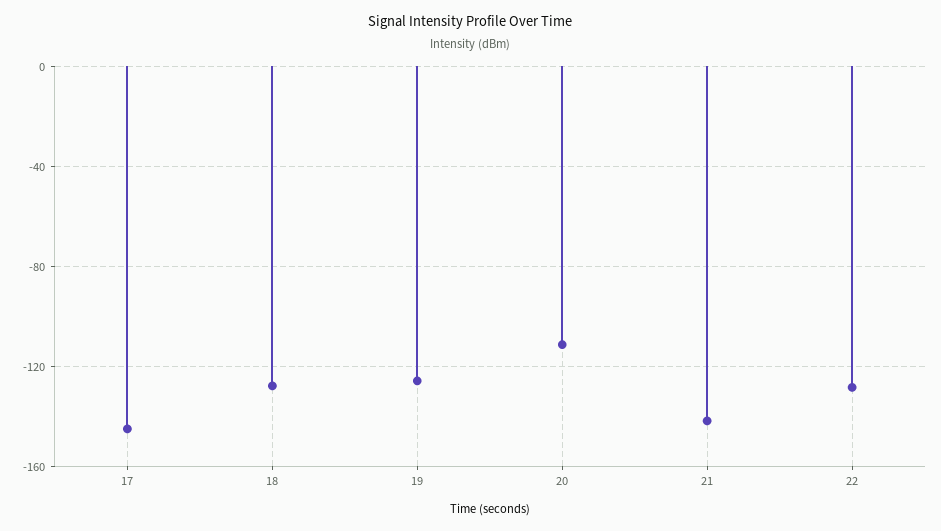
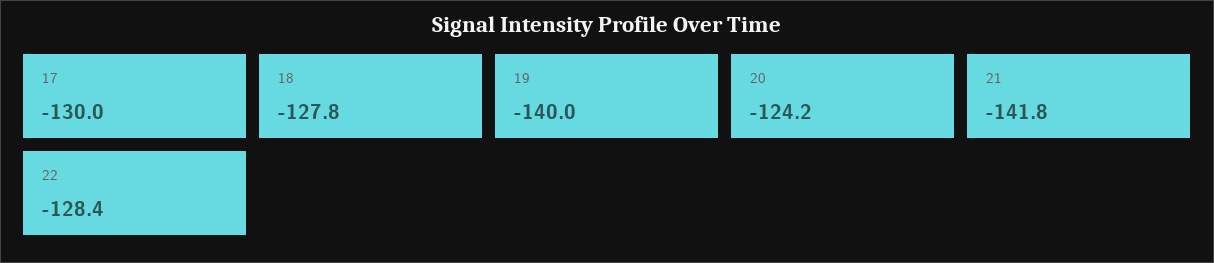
17: -145 -> -130
19: -125 -> -140
20: -110 -> -124.2

